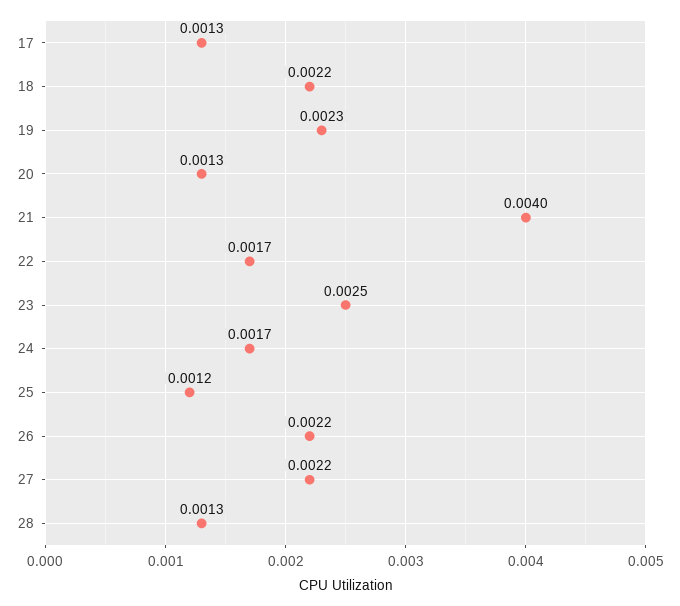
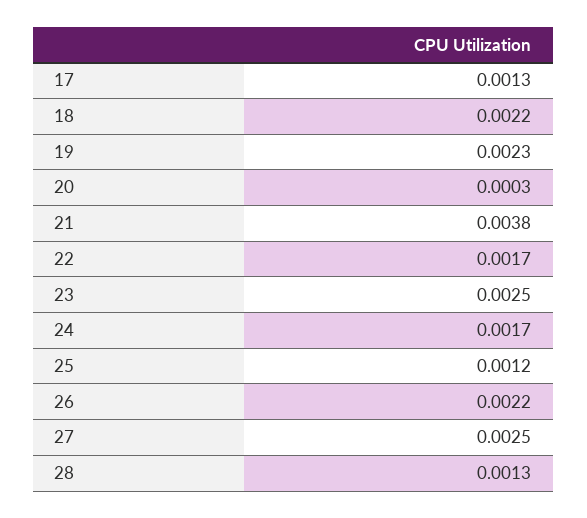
20: 0.0013 -> 0.0003
21: 0.004 -> 0.0038
27: 0.0022 -> 0.0025

